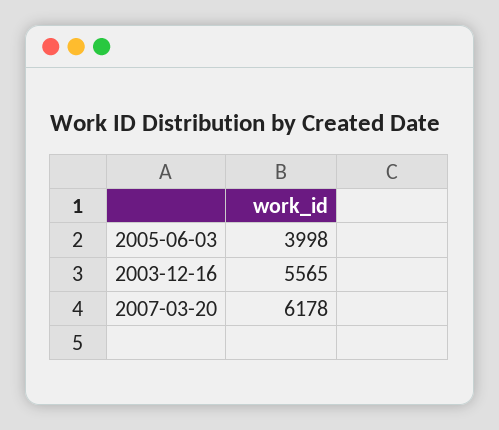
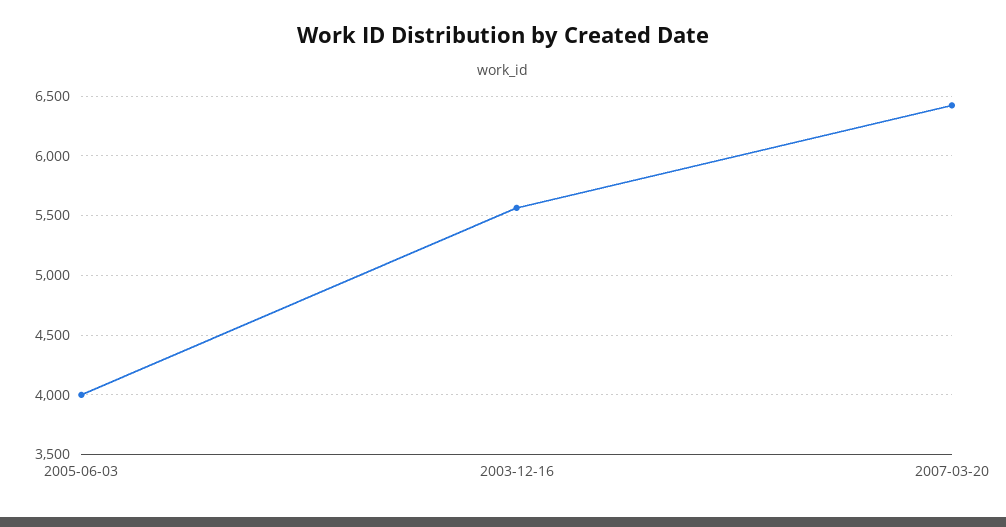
2007-03-20: 6178 -> 6400

